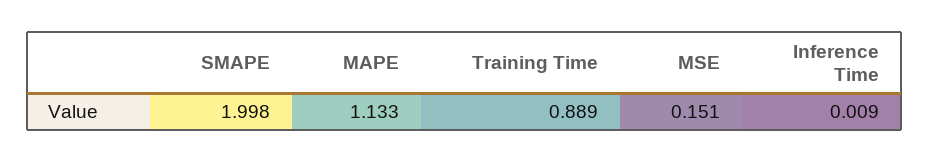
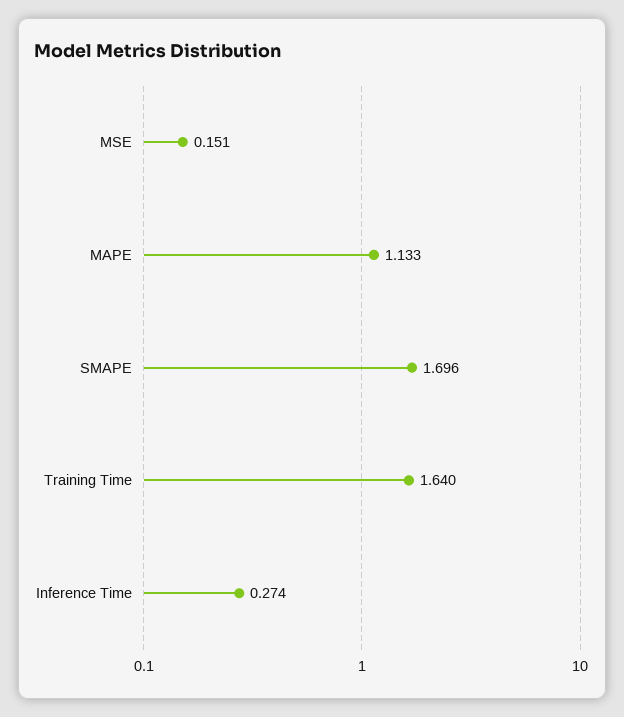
SMAPE: 1.998 -> 1.696
Training Time: 0.889 -> 1.64
Inference Time: 0.009 -> 0.274

